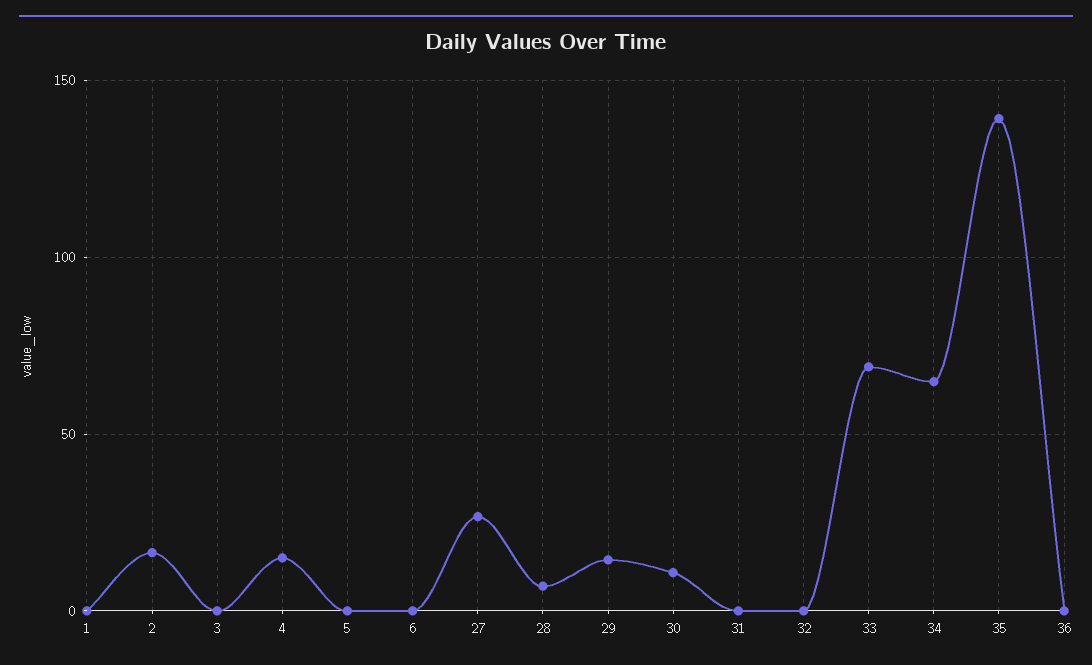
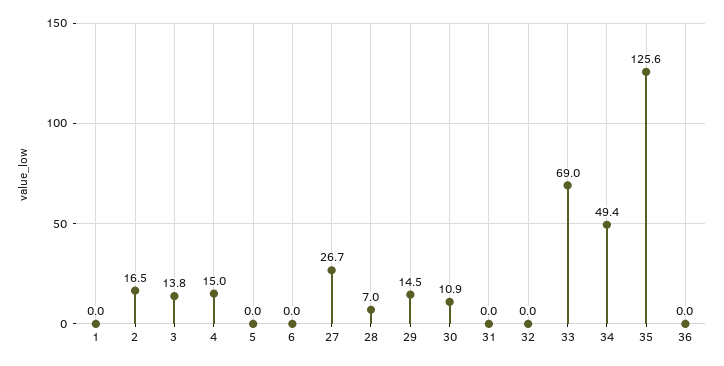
3: 0 -> 13.8
34: 65 -> 49.4
35: 140 -> 125.6

